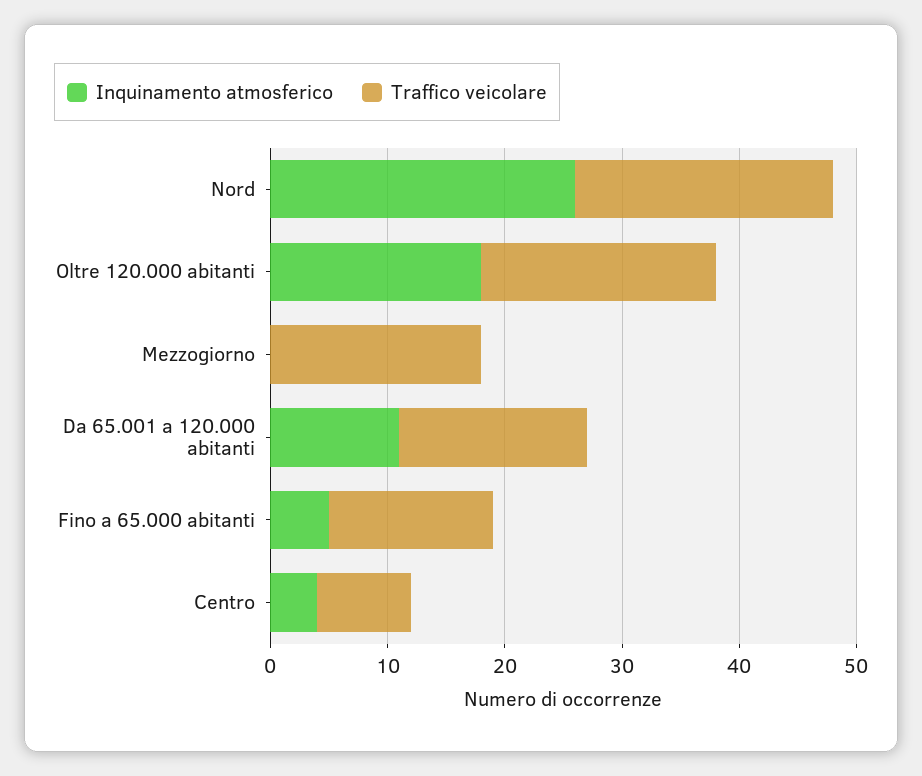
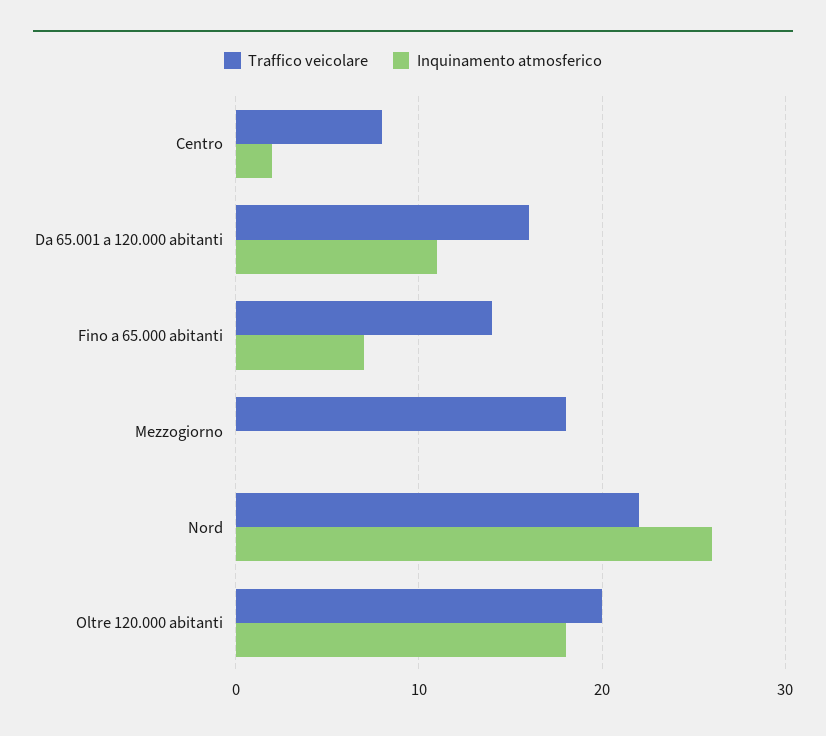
Inquinamento atmosferico, Fino a 65.000 abitanti: 5 -> 7
Inquinamento atmosferico, Centro: 4 -> 2

